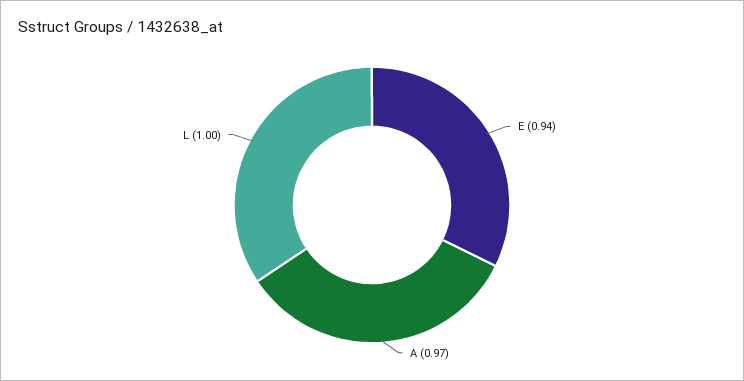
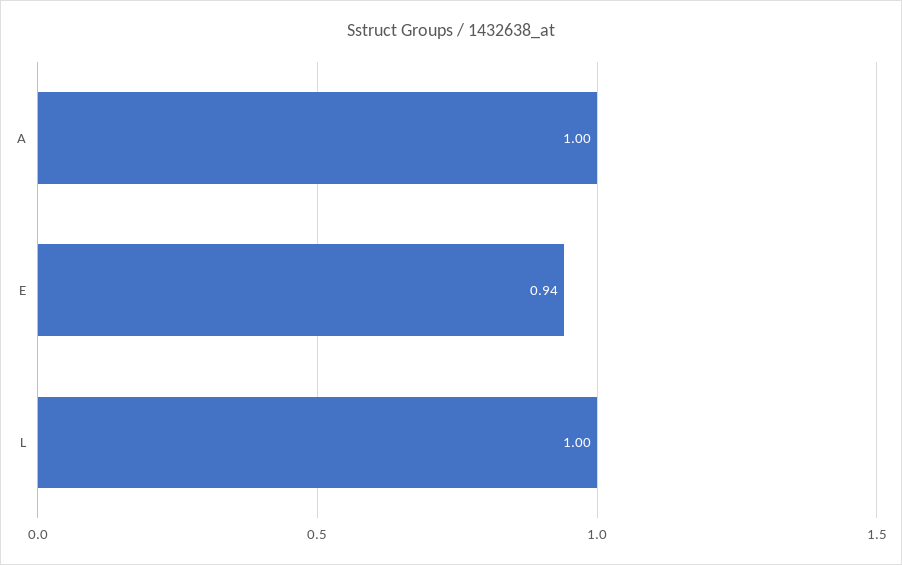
A: 0.97 -> 1

